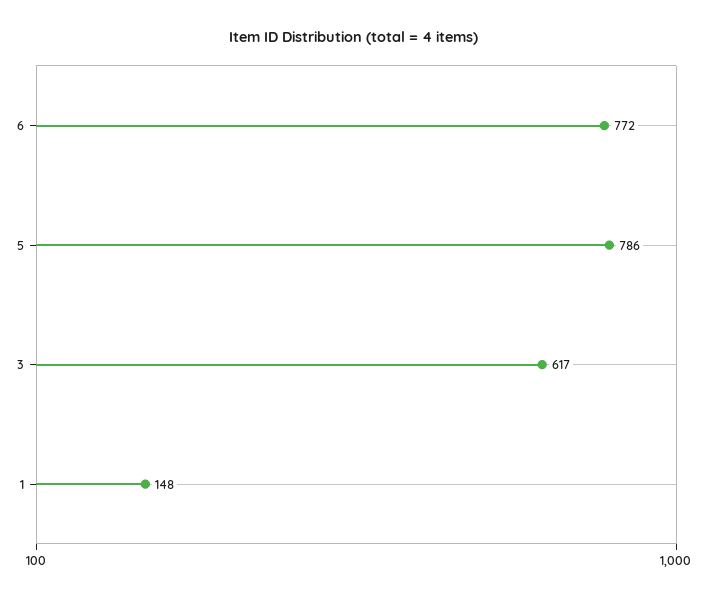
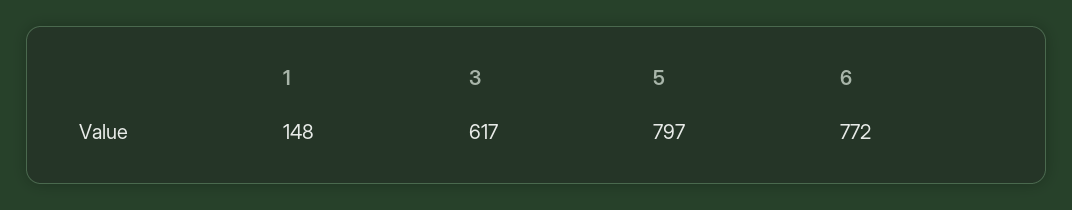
5: 786 -> 797

